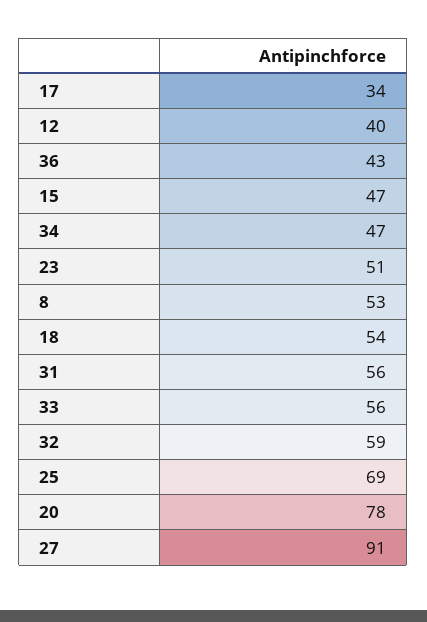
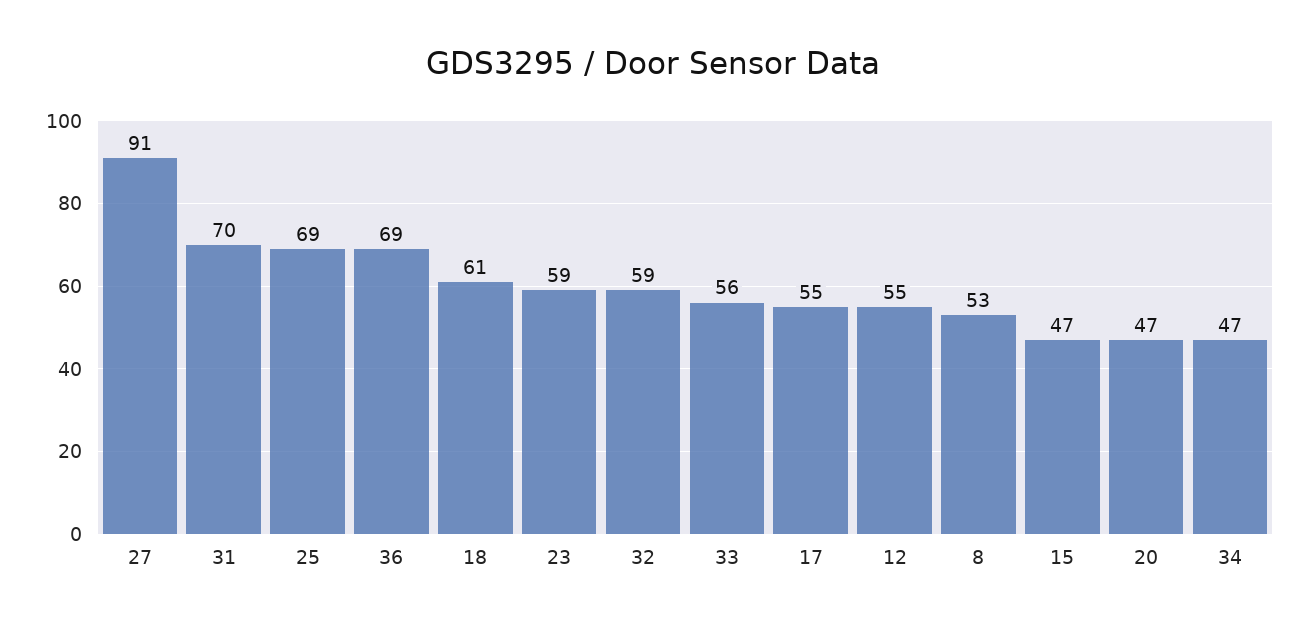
17: 34 -> 55
12: 40 -> 55
36: 43 -> 69
23: 51 -> 59
18: 54 -> 61
31: 56 -> 70
20: 78 -> 47

